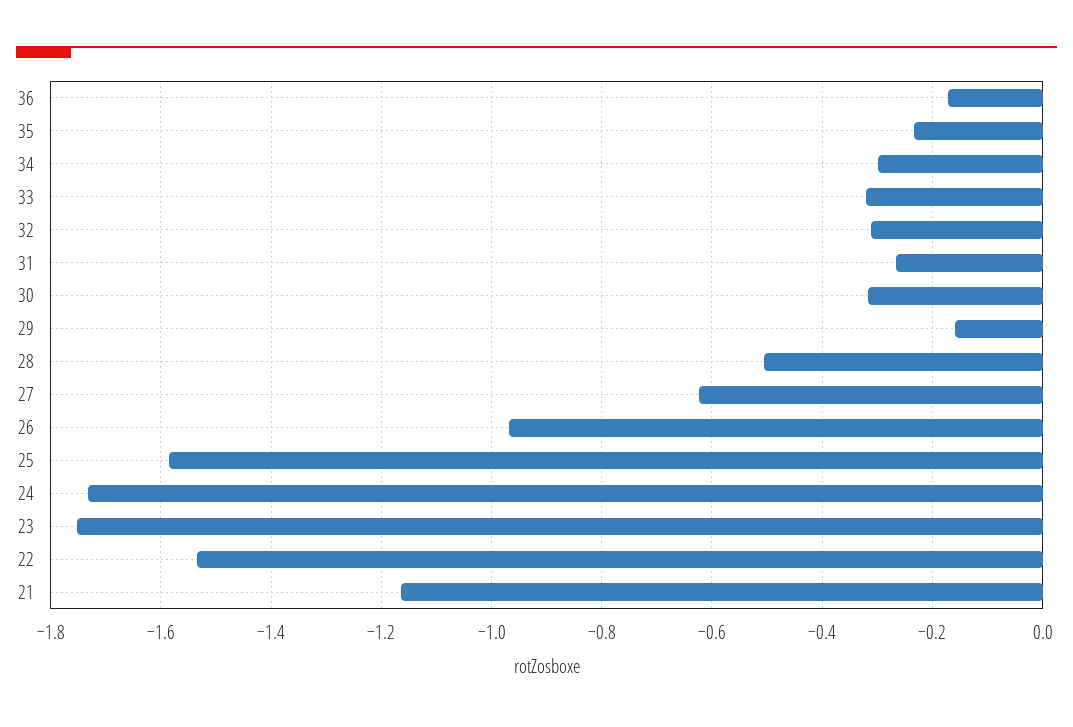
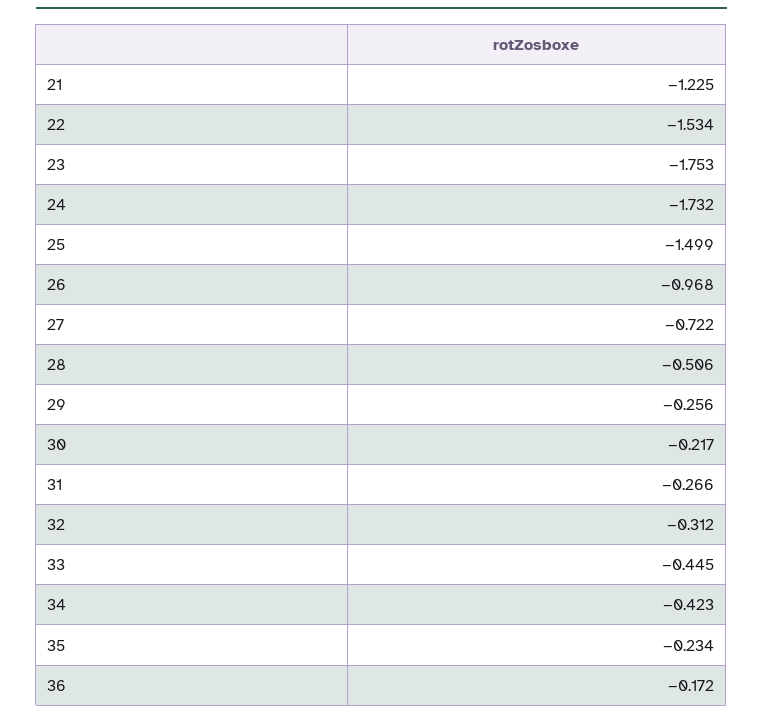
34: -0.3 -> -0.423
33: -0.32 -> -0.445
30: -0.32 -> -0.217
29: -0.16 -> -0.256
27: -0.62 -> -0.722
25: -1.58 -> -1.499
21: -1.16 -> -1.225

